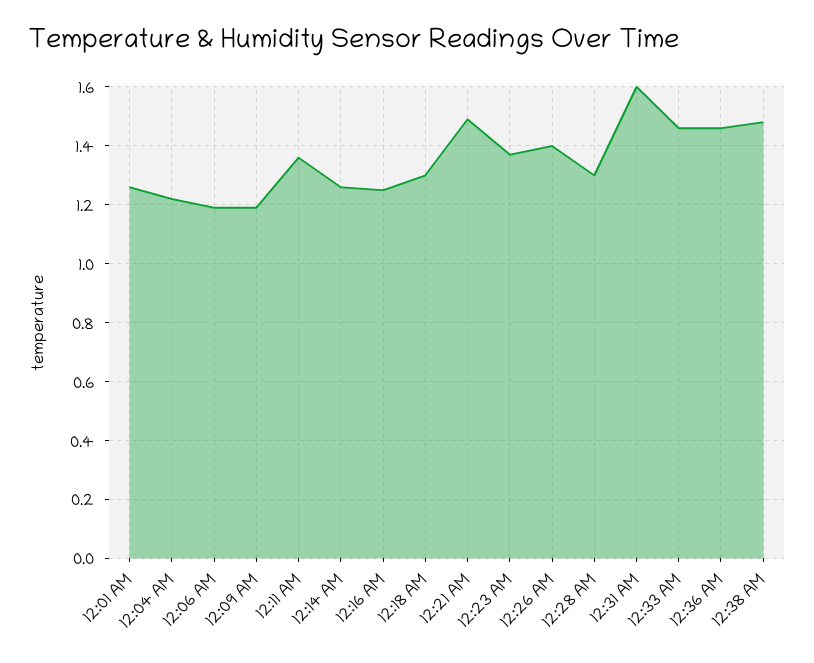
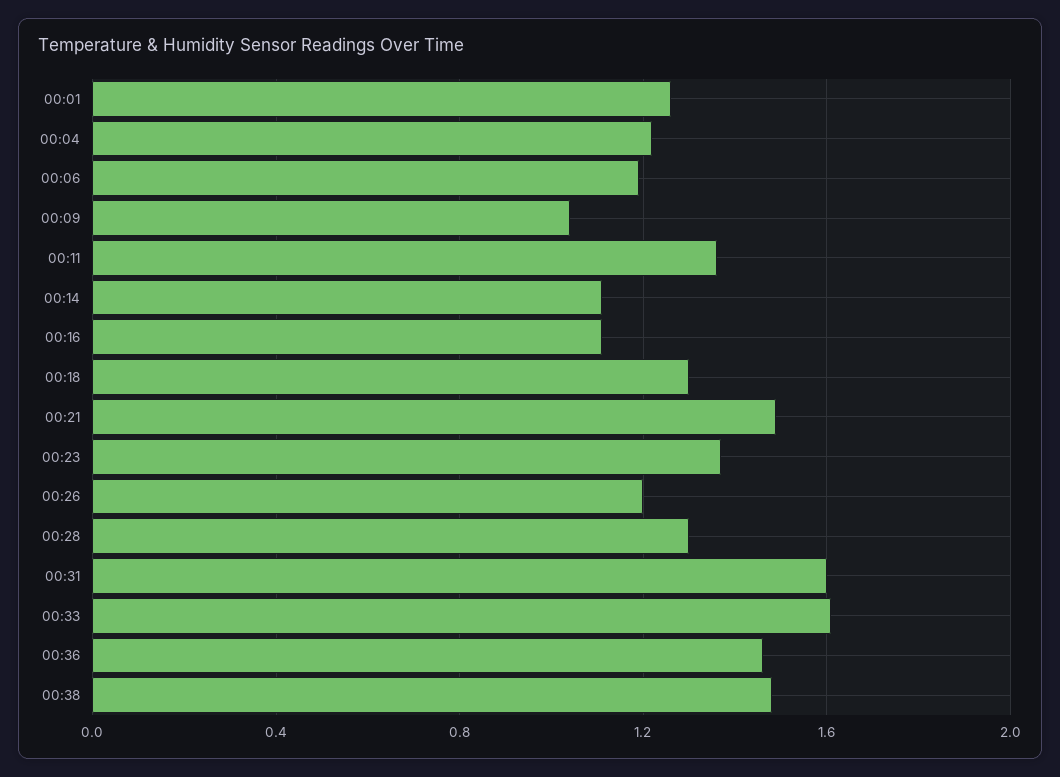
12:09 AM: 1.2 -> 1.05
12:14 AM: 1.25 -> 1.1
12:16 AM: 1.25 -> 1.1
12:26 AM: 1.4 -> 1.2
12:33 AM: 1.45 -> 1.6

